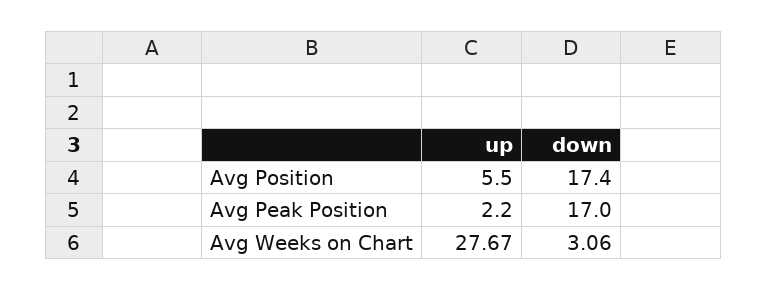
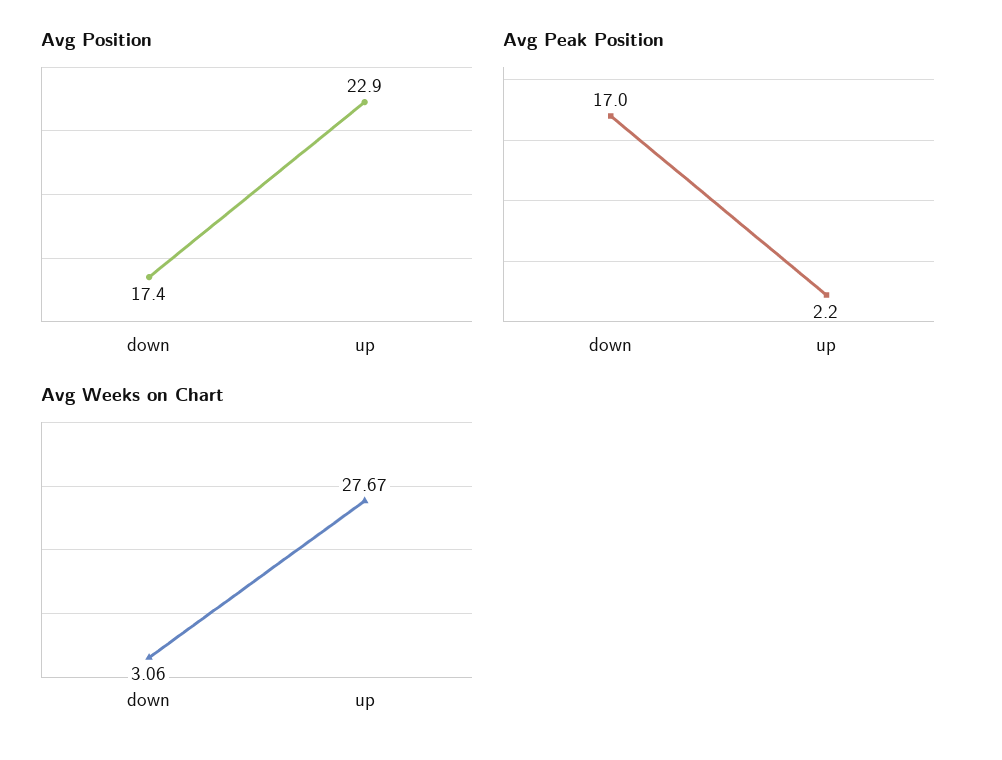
Avg Position, up: 5.5 -> 22.9

